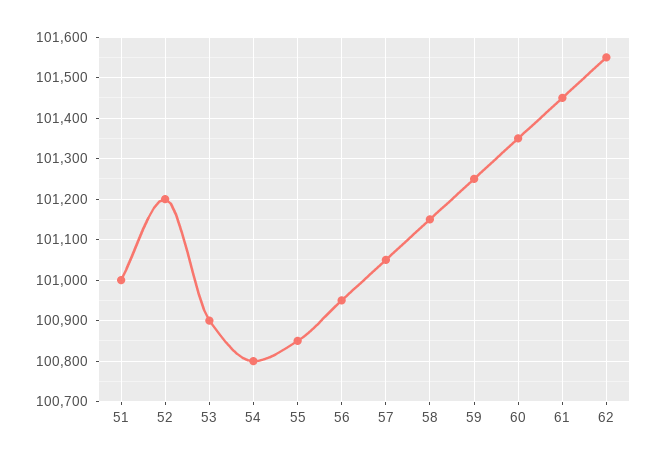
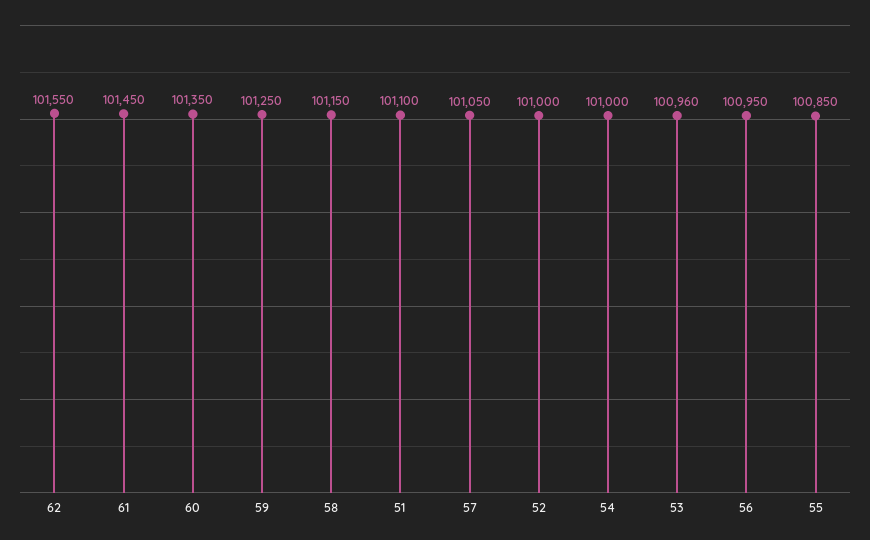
51: 101000 -> 101100
52: 101200 -> 101000
53: 100900 -> 100960
54: 100800 -> 101000

